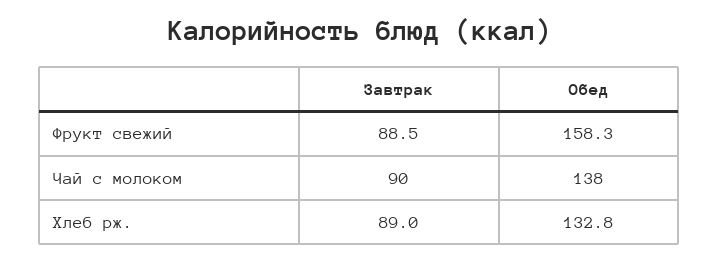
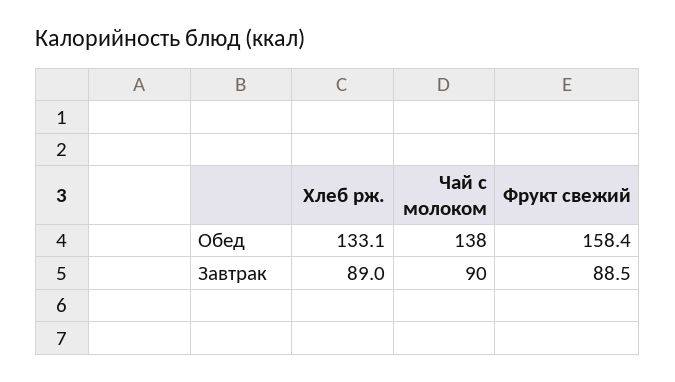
Обед, Фрукт свежий: 158.3 -> 158.4
Обед, Хлеб рж.: 132.8 -> 133.1

